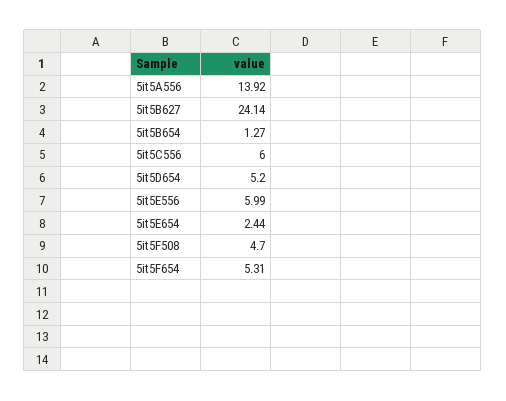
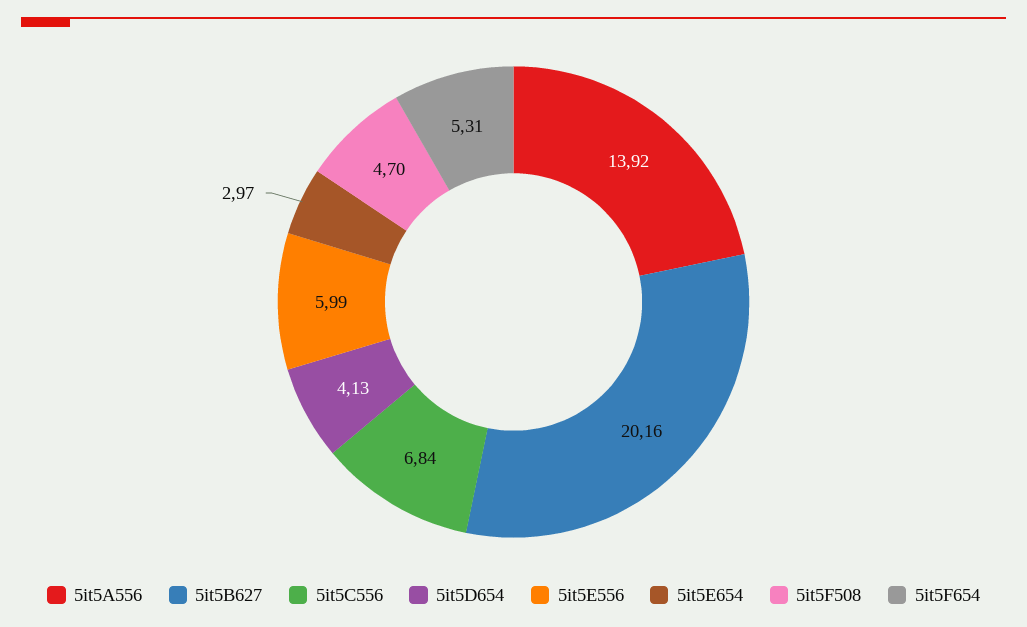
5it5B627: 24.14 -> 20.16
5it5B654: 1.27 -> none
5it5C556: 6 -> 6.84
5it5D654: 5.2 -> 4.13
5it5E654: 2.44 -> 2.97

